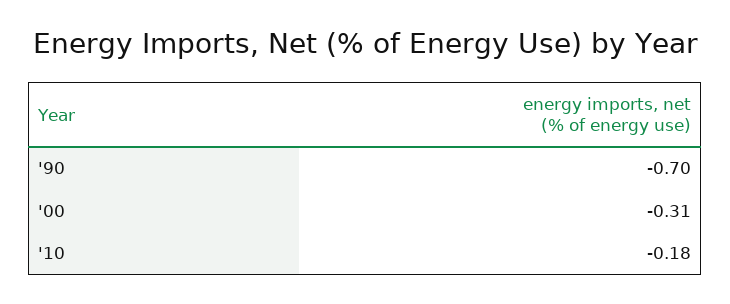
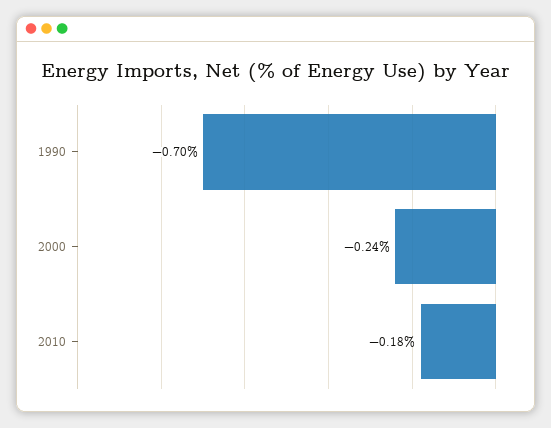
'00: -0.31 -> -0.24

